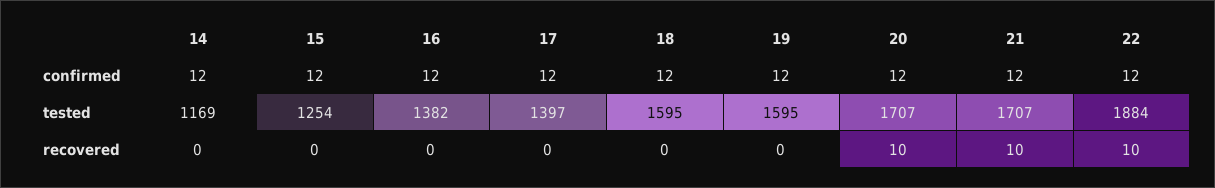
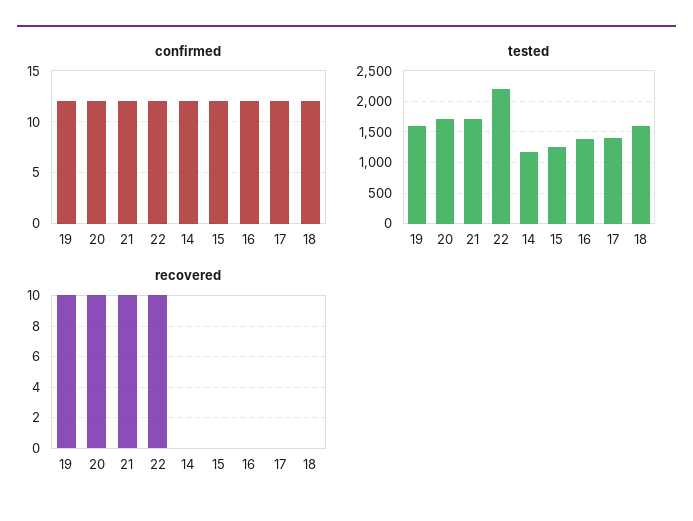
tested, 22: 1884 -> 2200
recovered, 19: 0 -> 10

